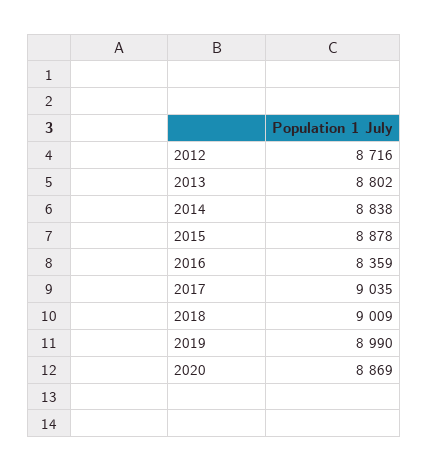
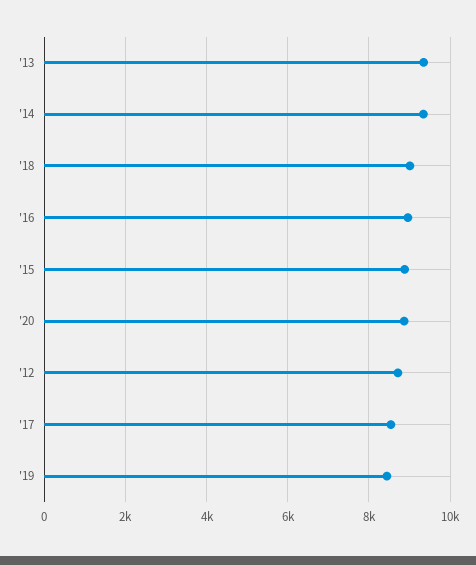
2013: 8802 -> 9400
2014: 8838 -> 9400
2016: 8359 -> 9000
2017: 9035 -> 8600
2019: 8990 -> 8400

